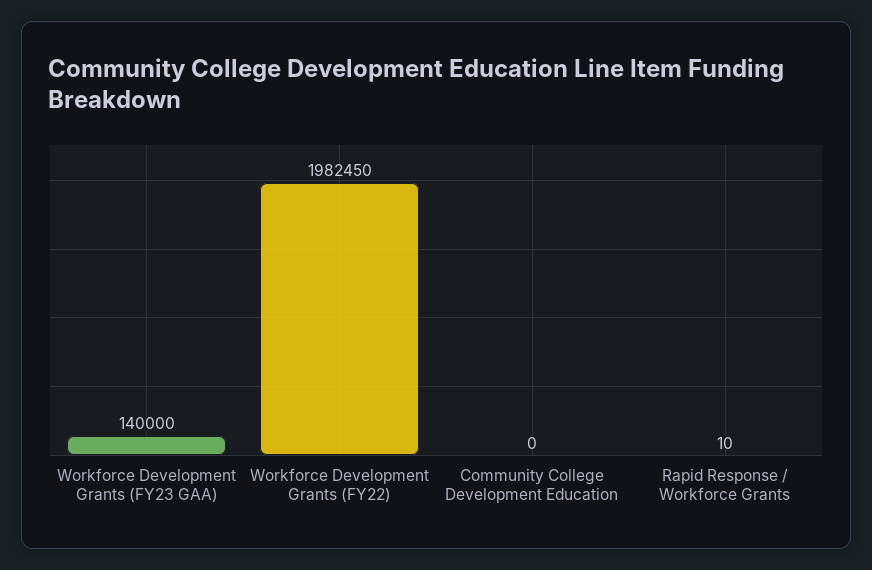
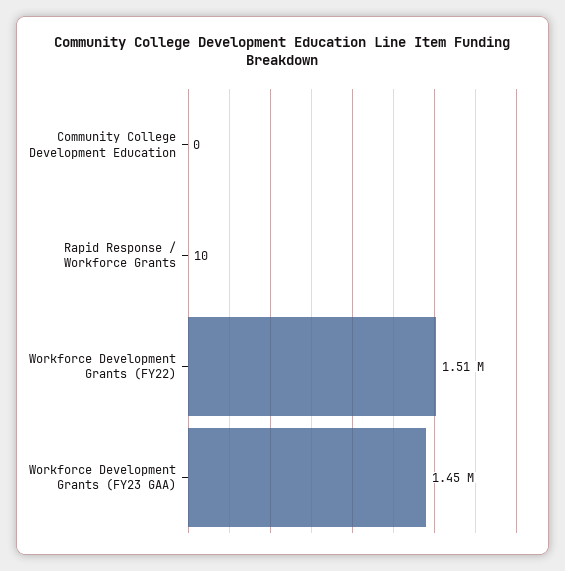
Workforce Development Grants (FY23 GAA): 140000 -> 1450000
Workforce Development Grants (FY22): 1982450 -> 1510000

